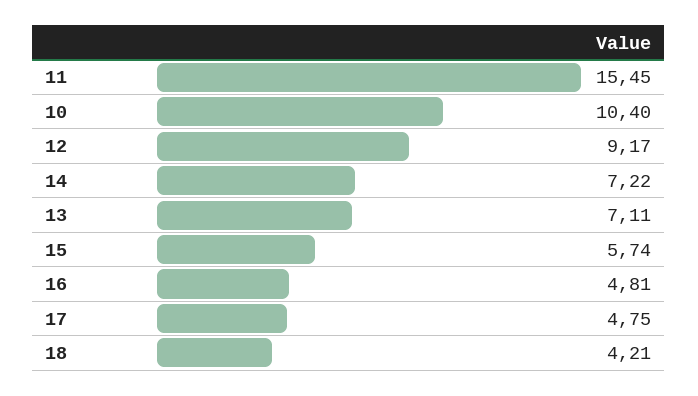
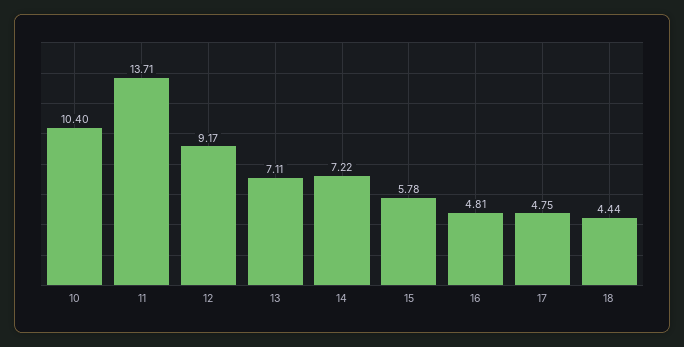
11: 15.45 -> 13.71
15: 5.74 -> 5.78
18: 4.21 -> 4.44

